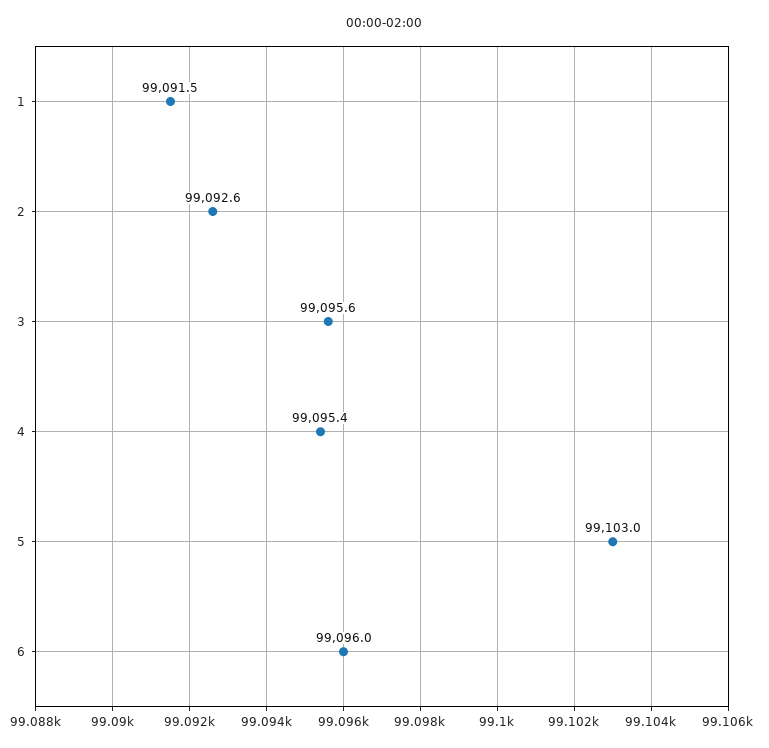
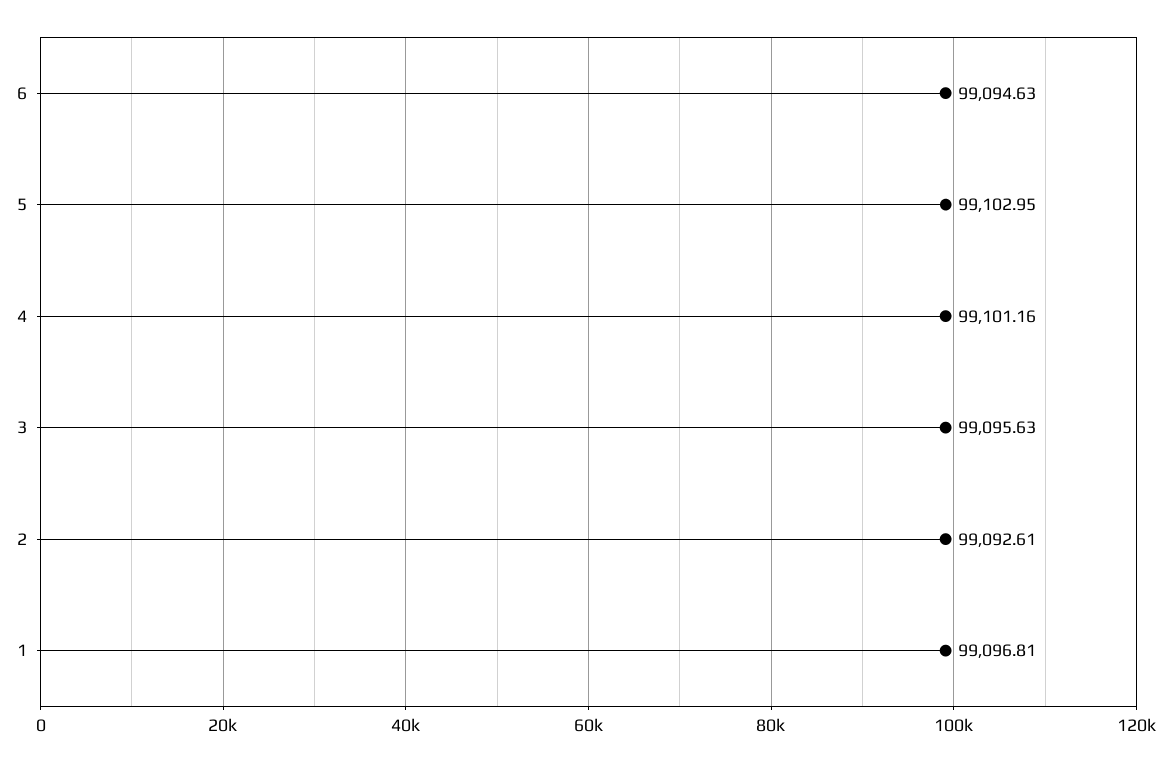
1: 99091.5 -> 99096.81
4: 99095.4 -> 99101.16
6: 99096 -> 99094.63

